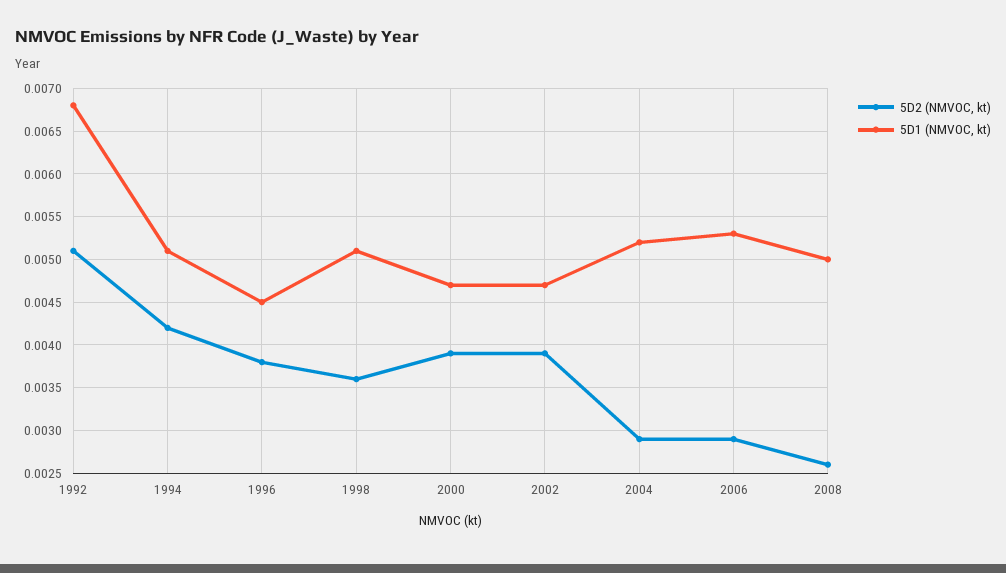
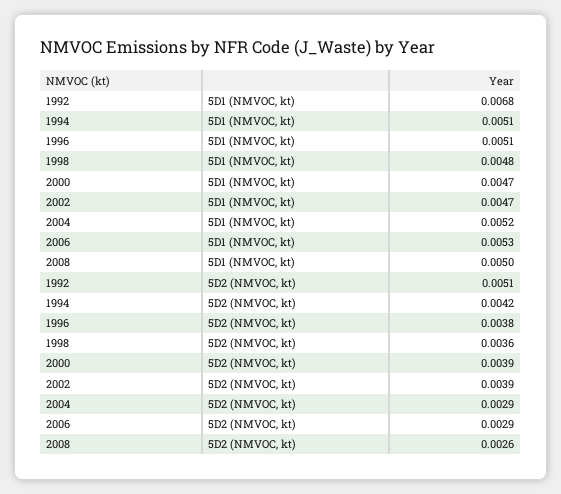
5D1 (NMVOC, kt), 1996: 0.0045 -> 0.0051
5D1 (NMVOC, kt), 1998: 0.0051 -> 0.0048

